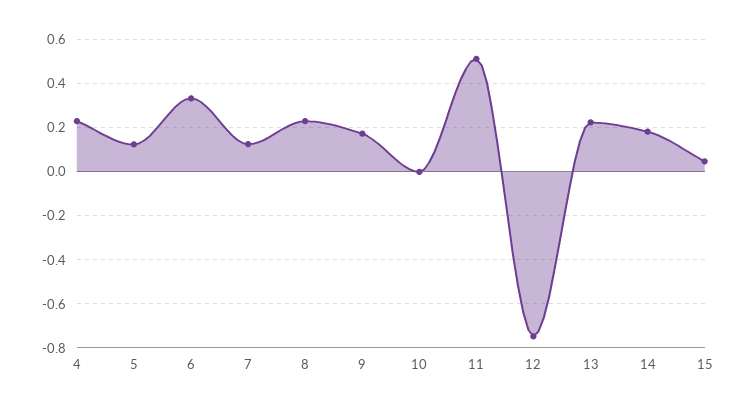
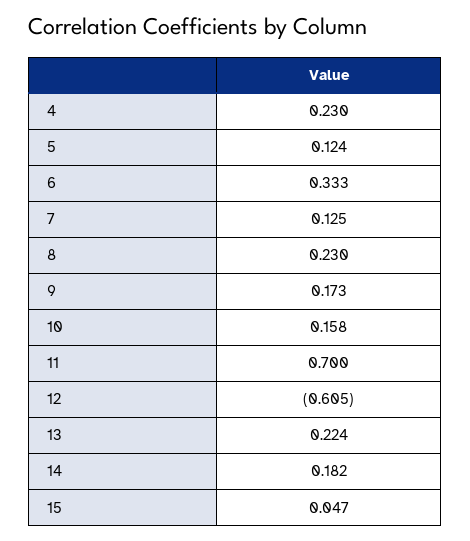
10: 0 -> 0.158
11: 0.5 -> 0.7
12: -0.75 -> -0.605

